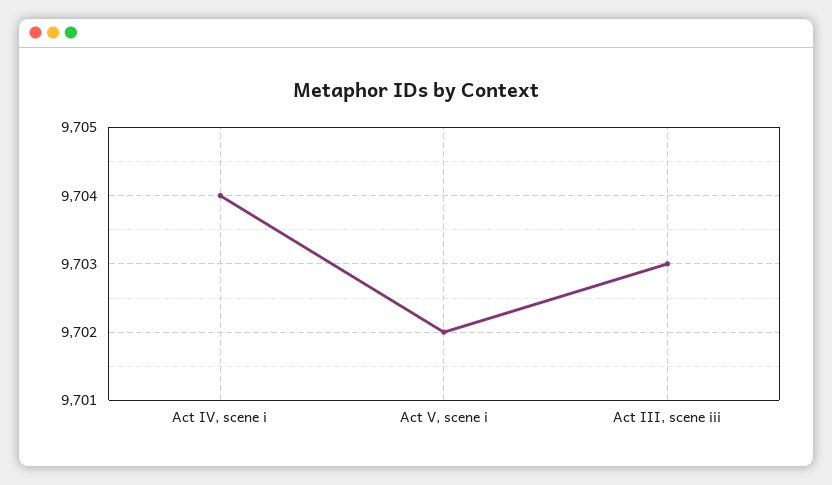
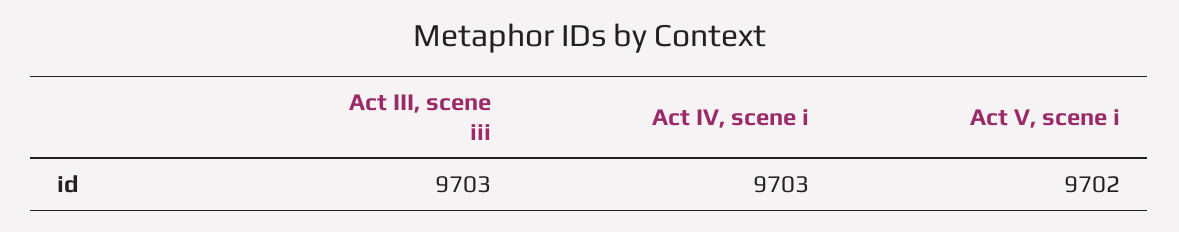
Act IV, scene i: 9704 -> 9703

